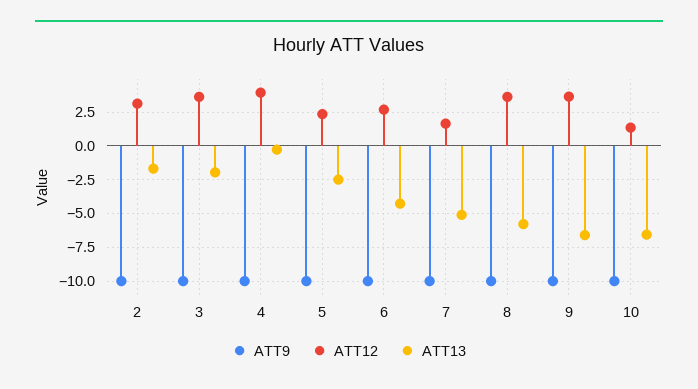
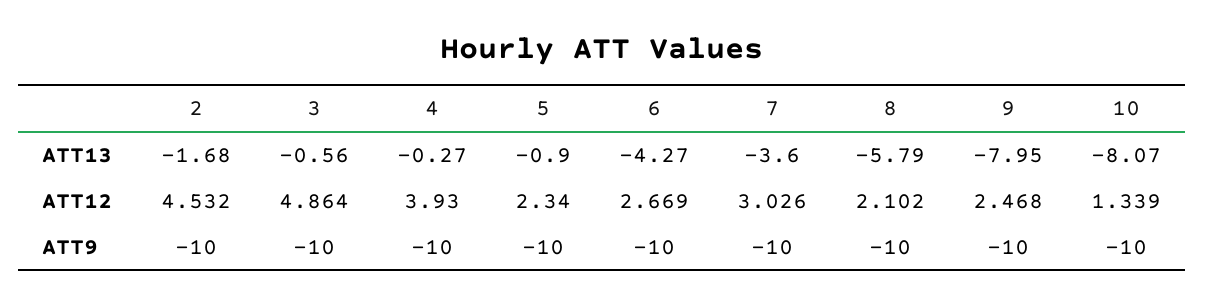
ATT12, 2: 3 -> 4.532
ATT12, 3: 3.5 -> 4.864
ATT13, 3: -2 -> -0.56
ATT13, 5: -2.5 -> -0.9
ATT12, 7: 1.5 -> 3.026
ATT13, 7: -5 -> -3.6
ATT12, 8: 3.5 -> 2.102
ATT12, 9: 3.5 -> 2.468
ATT13, 9: -6.5 -> -7.95
ATT13, 10: -6.5 -> -8.07

